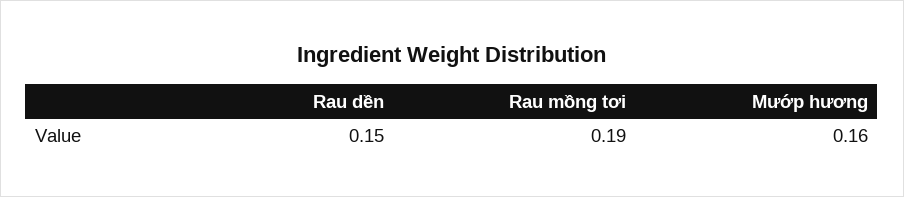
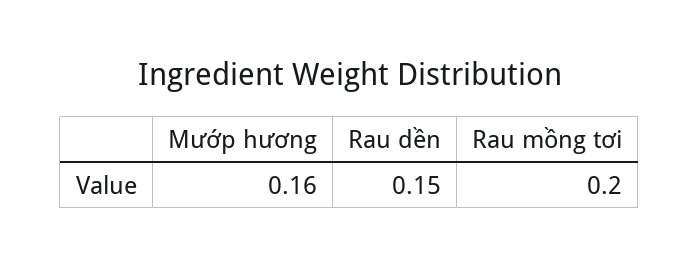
Rau mồng tơi: 0.19 -> 0.2

